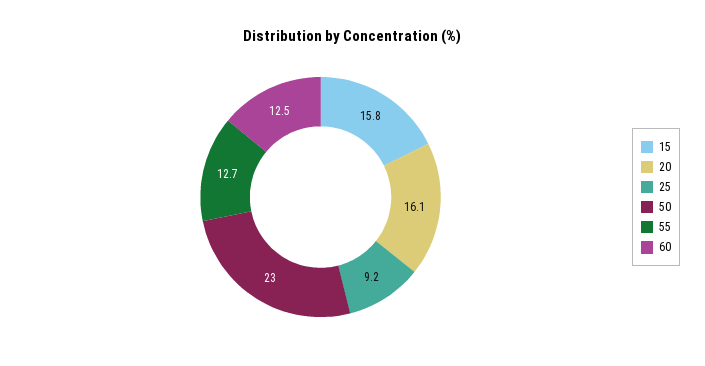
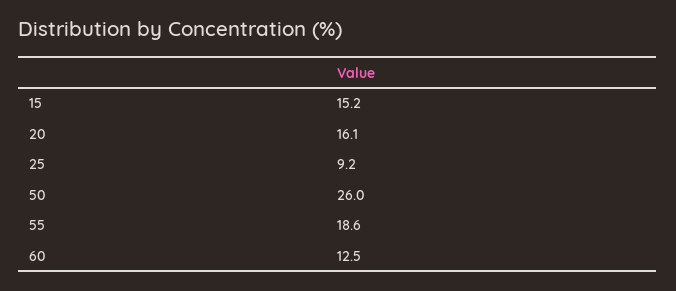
15: 15.8 -> 15.2
50: 23 -> 26
55: 12.7 -> 18.6

